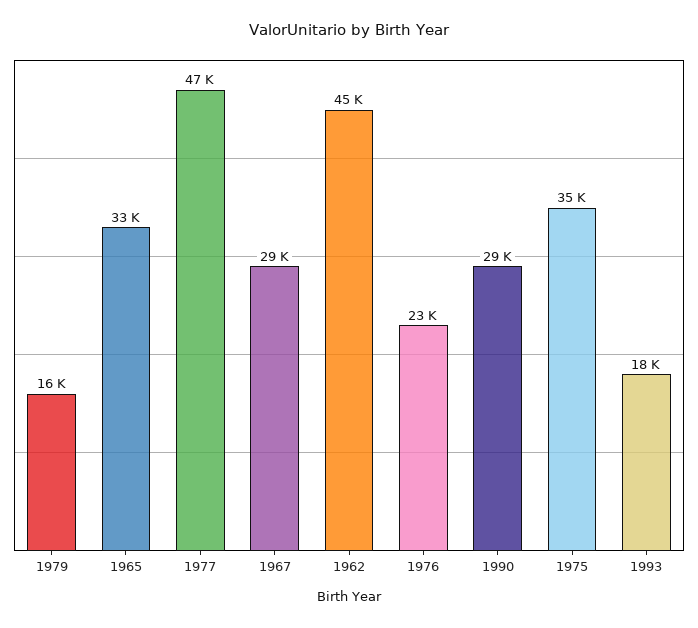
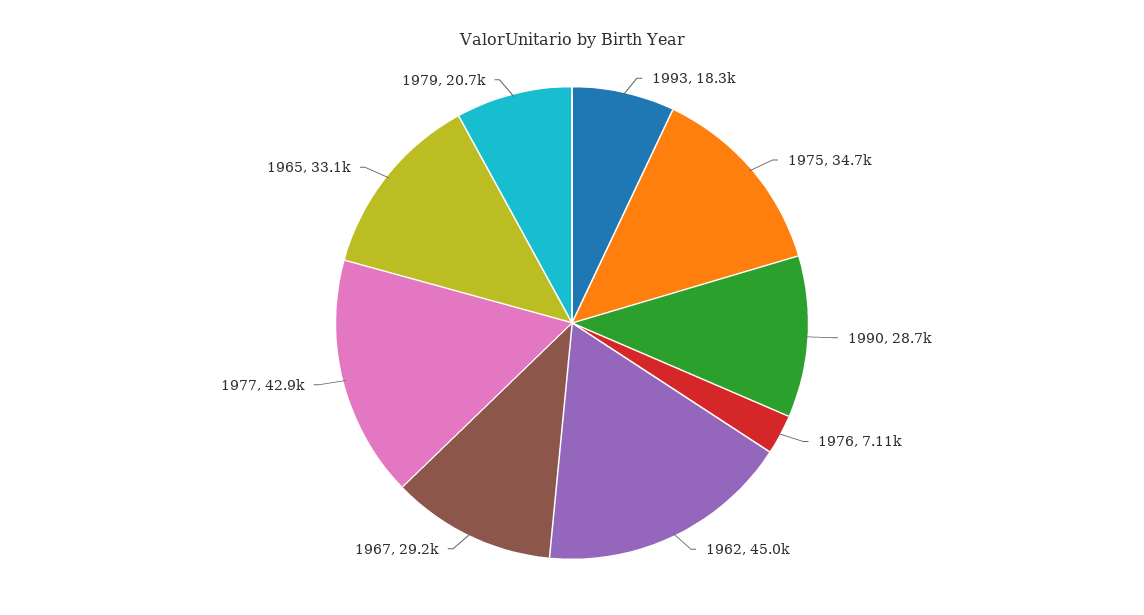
1979: 16000 -> 20700
1977: 47000 -> 42900
1976: 23000 -> 7110

